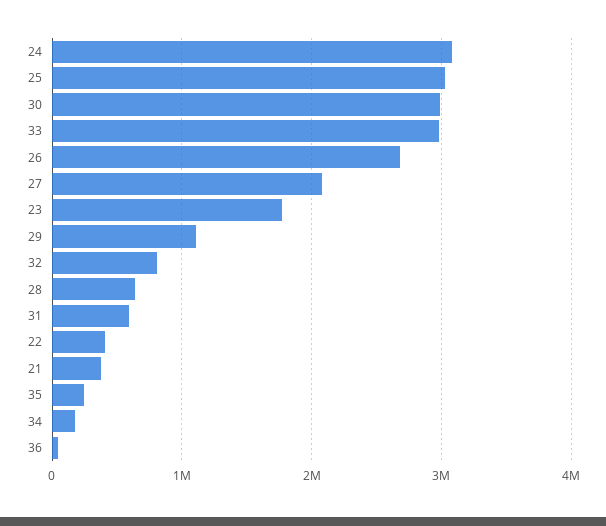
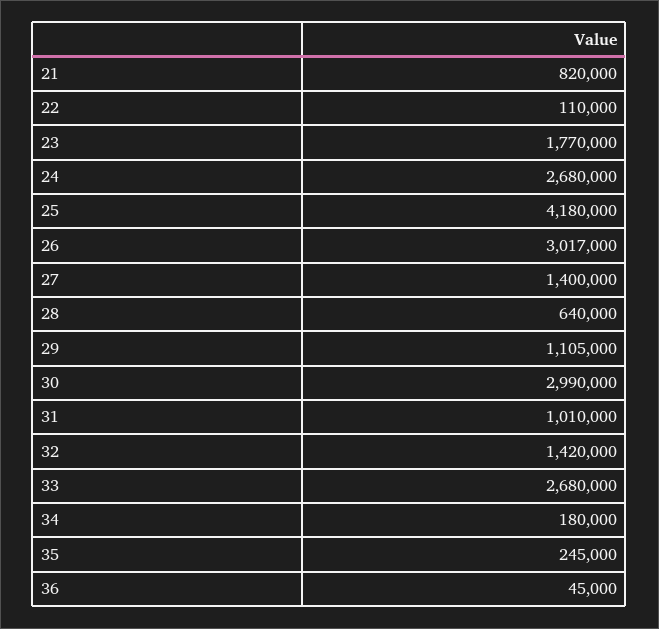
24: 3100000 -> 2680000
25: 3000000 -> 4180000
33: 3000000 -> 2680000
26: 2700000 -> 3017000
27: 2100000 -> 1400000
32: 800000 -> 1420000
31: 600000 -> 1010000
22: 400000 -> 110000
21: 400000 -> 820000

